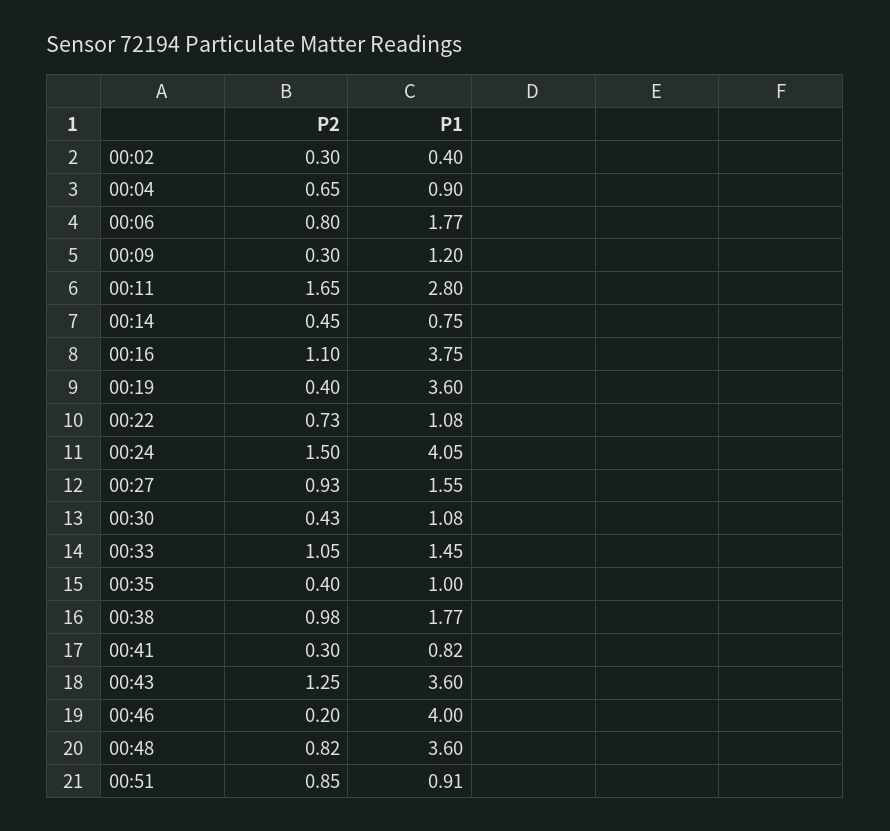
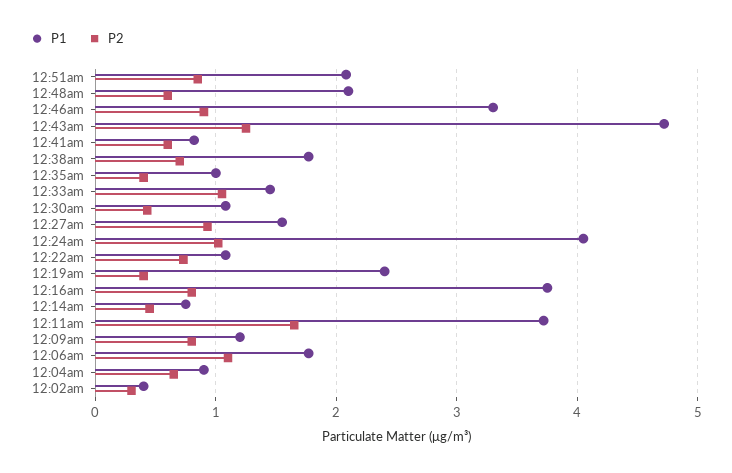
P2, 00:06: 0.8 -> 1.1
P2, 00:09: 0.3 -> 0.8
P1, 00:11: 2.8 -> 3.7
P2, 00:16: 1.1 -> 0.8
P1, 00:19: 3.6 -> 2.4
P2, 00:24: 1.5 -> 1
P2, 00:38: 0.98 -> 0.7
P2, 00:41: 0.3 -> 0.6
P1, 00:43: 3.6 -> 4.7
P2, 00:46: 0.2 -> 0.9
P1, 00:46: 4 -> 3.3
P2, 00:48: 0.82 -> 0.6
P1, 00:48: 3.6 -> 2.1
P1, 00:51: 0.91 -> 2.1

